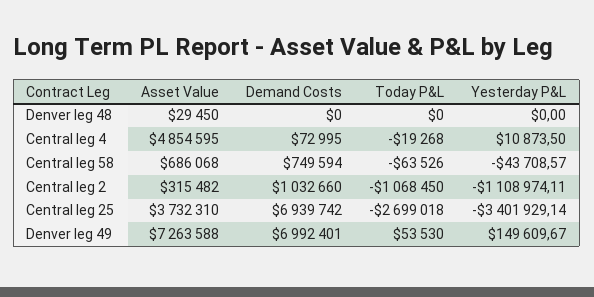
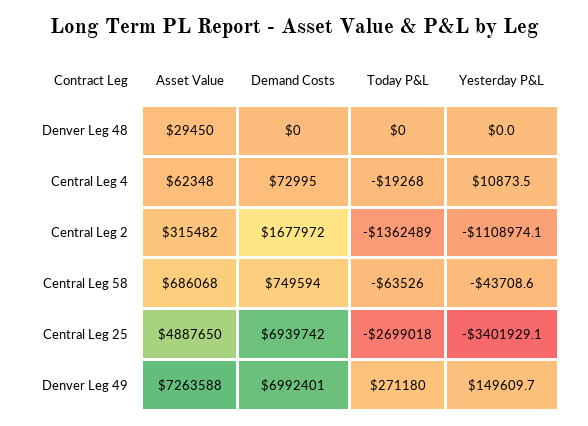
Asset Value, Central leg 4: 4854595 -> 62348
Demand Costs, Central leg 2: 1032660 -> 1677972
Today P&L, Central leg 2: -1068450 -> -1362489
Asset Value, Central leg 25: 3732310 -> 4887650
Today P&L, Denver leg 49: 53530 -> 271180

